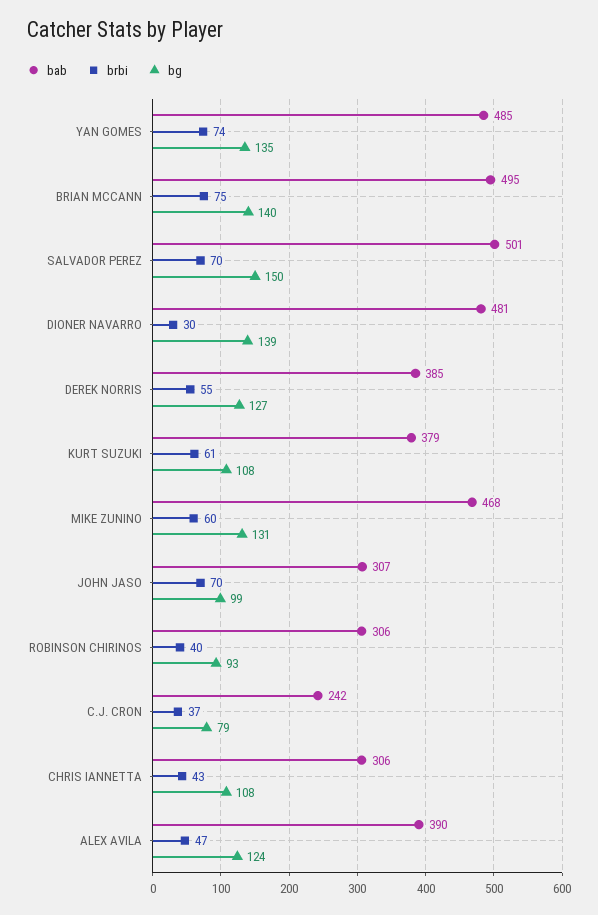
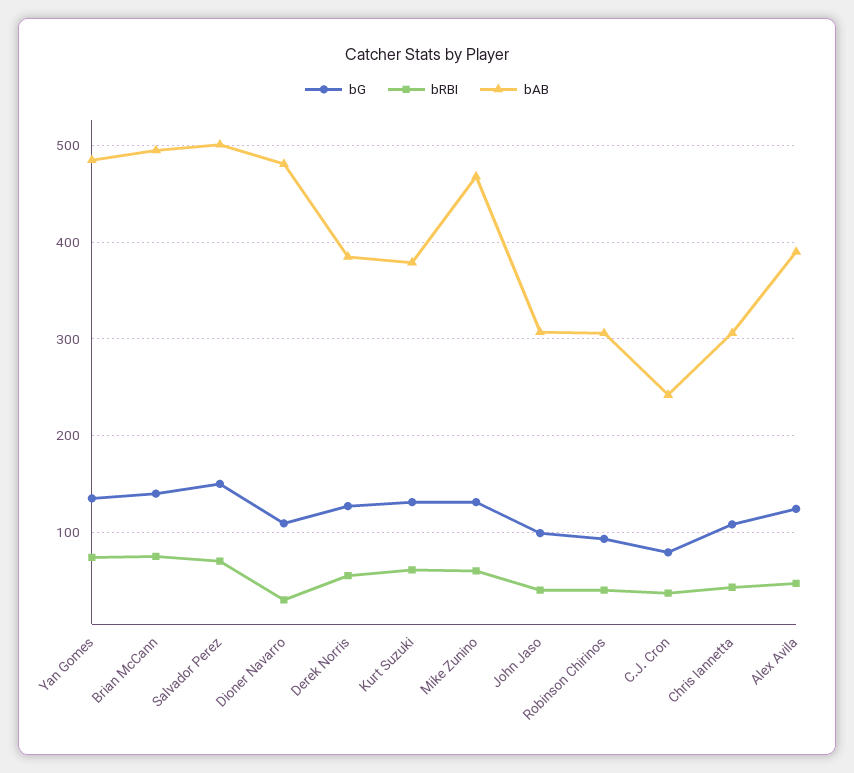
bg, DIONER NAVARRO: 139 -> 110
bg, KURT SUZUKI: 108 -> 130
brbi, JOHN JASO: 70 -> 40

